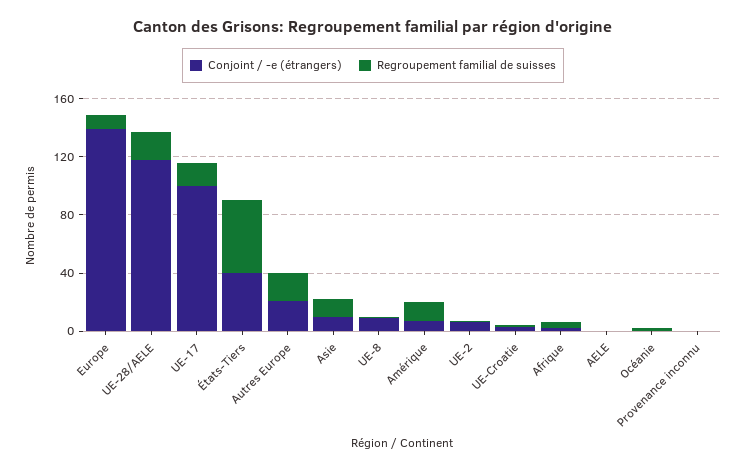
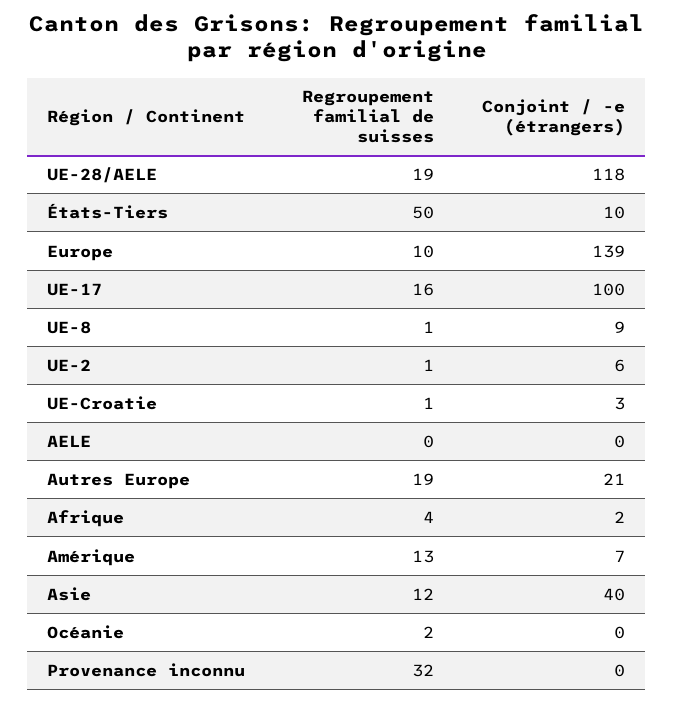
Conjoint / -e (étrangers), États-Tiers: 40 -> 10
Conjoint / -e (étrangers), Asie: 10 -> 40
Regroupement familial de suisses, Provenance inconnu: 0 -> 32

